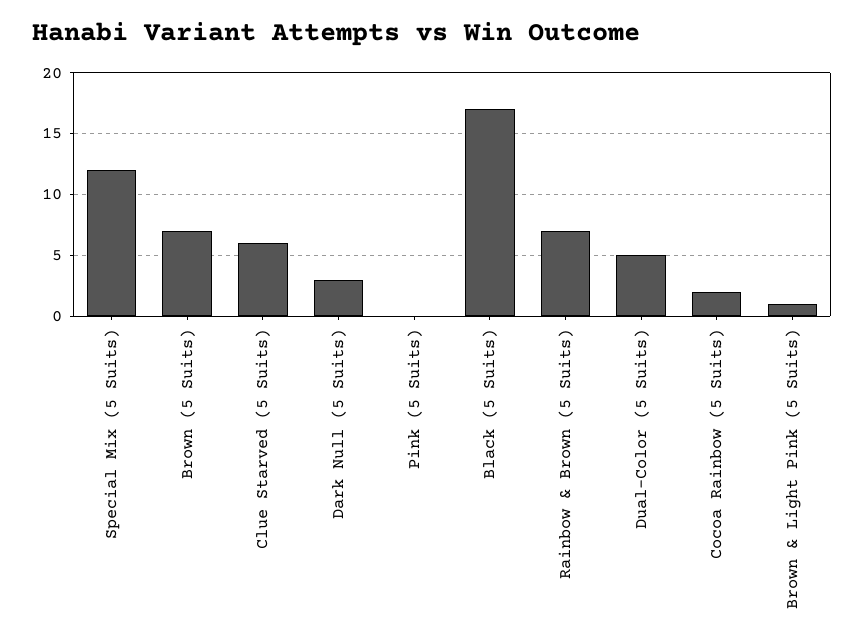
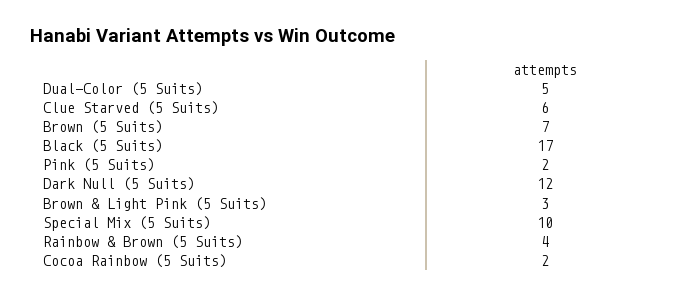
Special Mix (5 Suits): 12 -> 10
Dark Null (5 Suits): 3 -> 12
Pink (5 Suits): 0 -> 2
Rainbow & Brown (5 Suits): 7 -> 4
Brown & Light Pink (5 Suits): 1 -> 3

